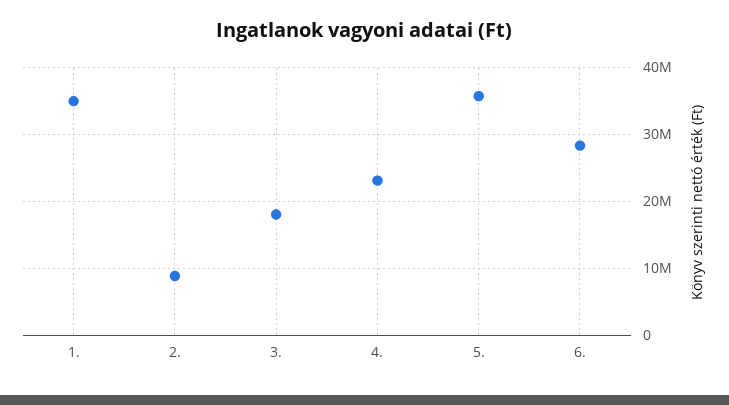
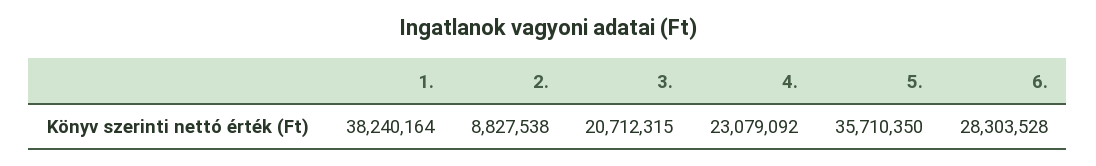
1.: 35000000 -> 38240164
3.: 18000000 -> 20712315

